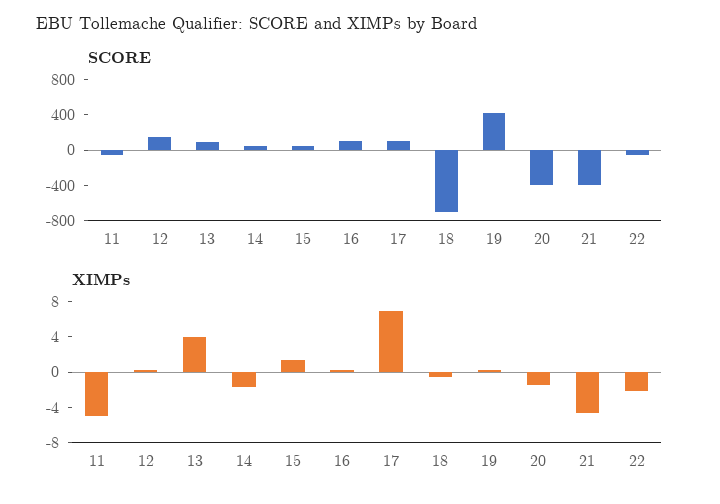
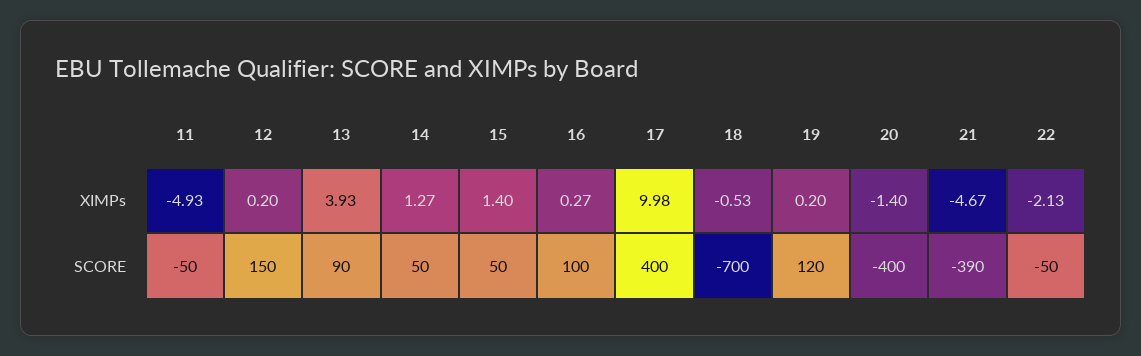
SCORE, 17: 100 -> 400
SCORE, 19: 400 -> 120
XIMPs, 14: -2 -> 1.27
XIMPs, 17: 7 -> 9.98

